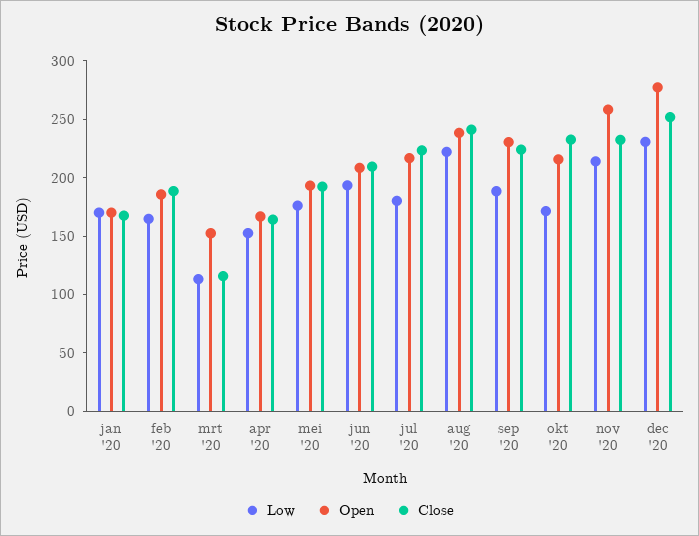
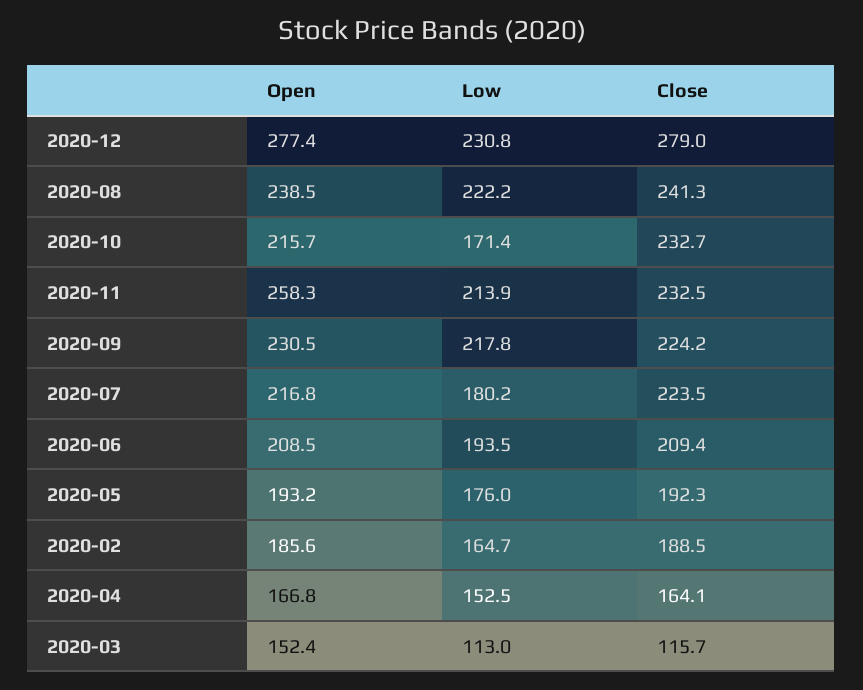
Low, jan '20: 170 -> none
Open, jan '20: 170 -> none
Close, jan '20: 170 -> none
Low, sep '20: 190 -> 217.8
Close, dec '20: 250 -> 279

